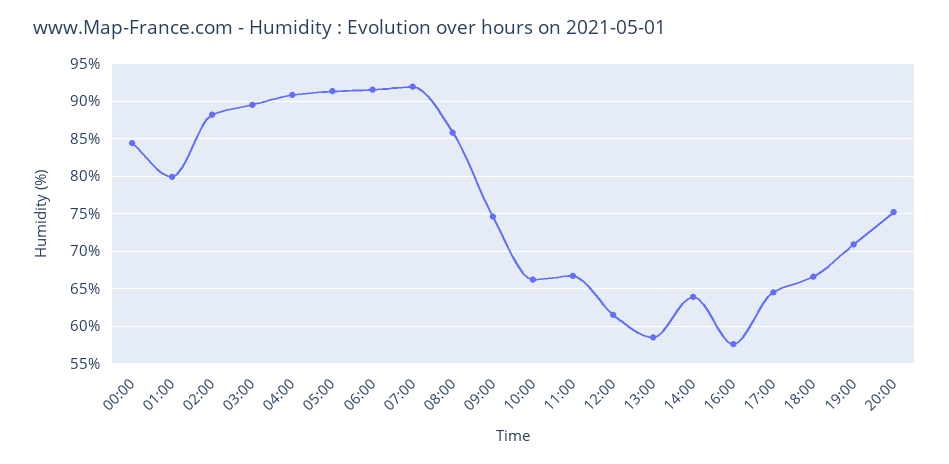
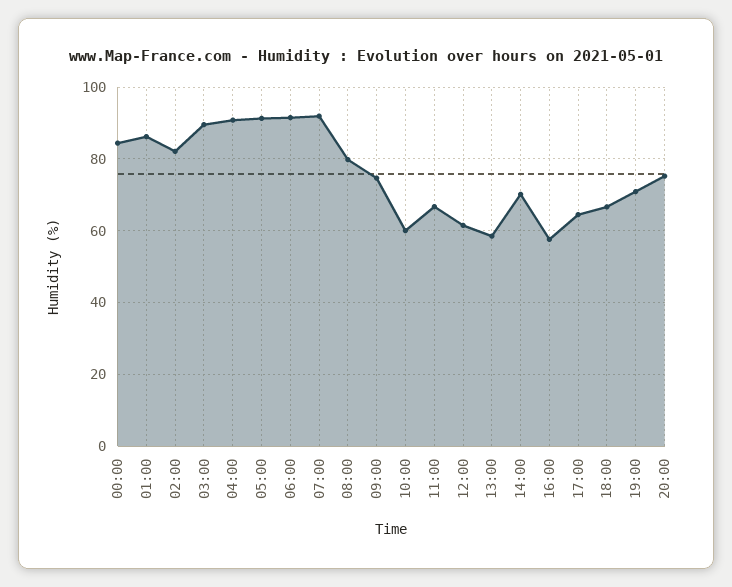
01:00: 80 -> 86
02:00: 88 -> 82
08:00: 86 -> 80
10:00: 66 -> 60
14:00: 64 -> 70

